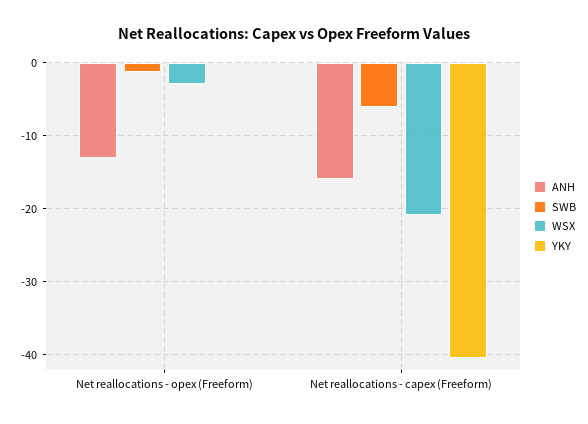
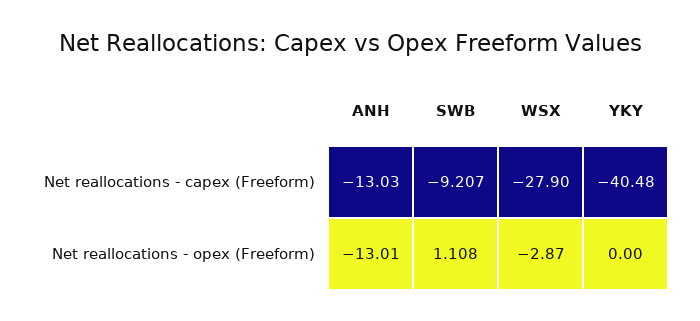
SWB, Net reallocations - opex (Freeform): -1 -> 1.108
ANH, Net reallocations - capex (Freeform): -16 -> -13.03
SWB, Net reallocations - capex (Freeform): -6 -> -9.207
WSX, Net reallocations - capex (Freeform): -21 -> -27.9

